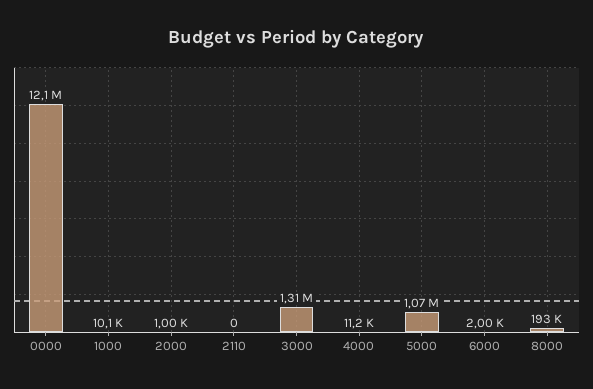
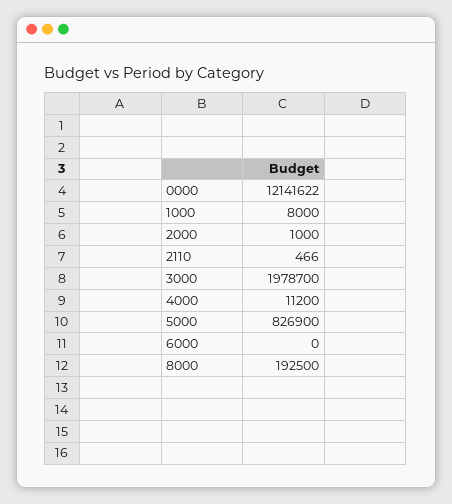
1000: 10100 -> 8000
2110: 0 -> 466
3000: 1310000 -> 1978700
5000: 1070000 -> 826900
6000: 2000 -> 0

